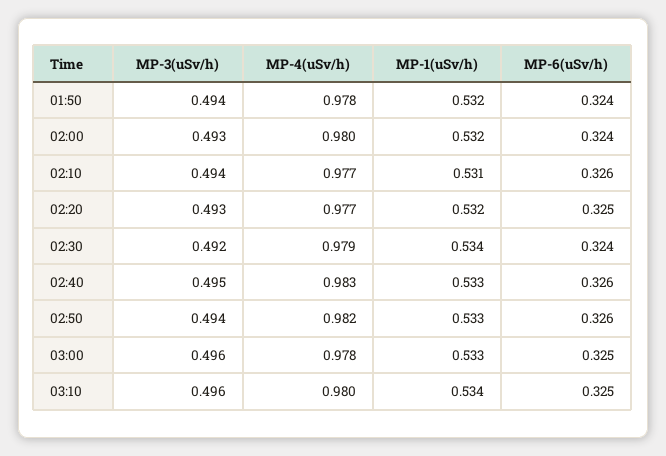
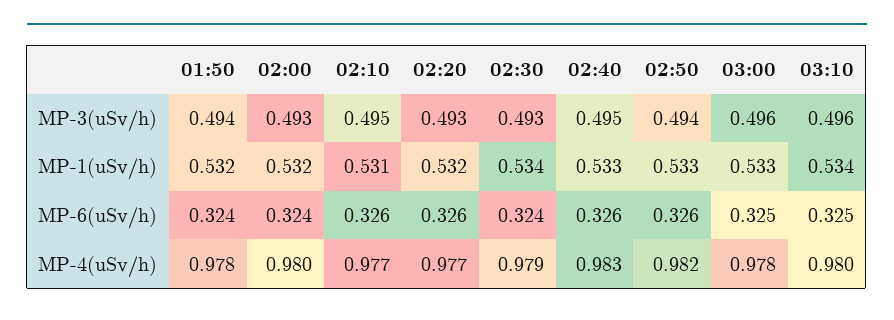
MP-3(uSv/h), 02:10: 0.494 -> 0.495
MP-6(uSv/h), 02:20: 0.325 -> 0.326
MP-3(uSv/h), 02:30: 0.492 -> 0.493

